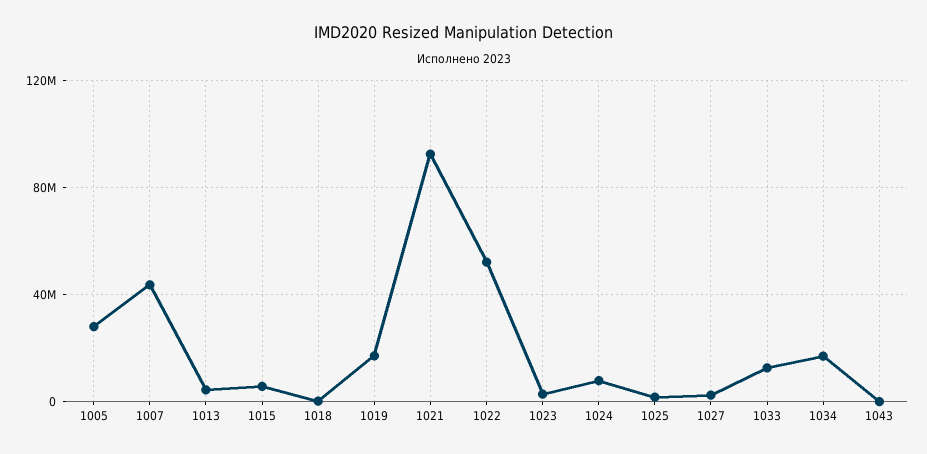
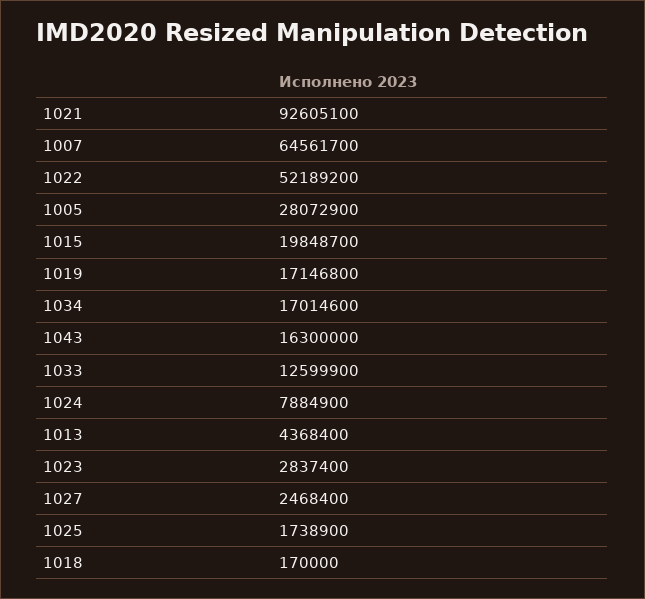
1007: 45000000 -> 64561700
1015: 5000000 -> 19848700
1043: 0 -> 16300000

